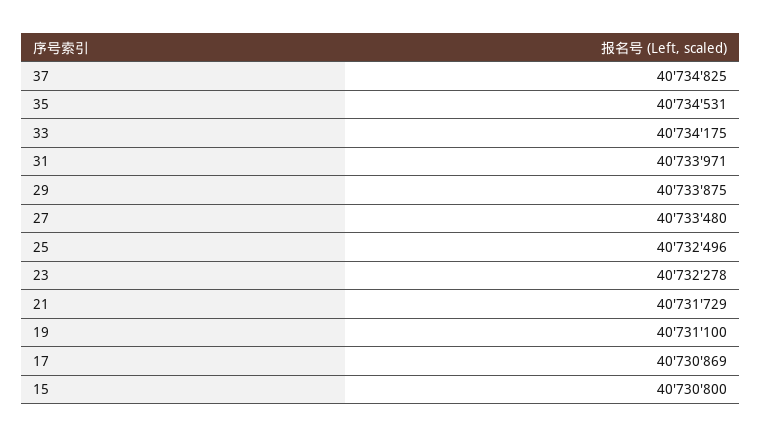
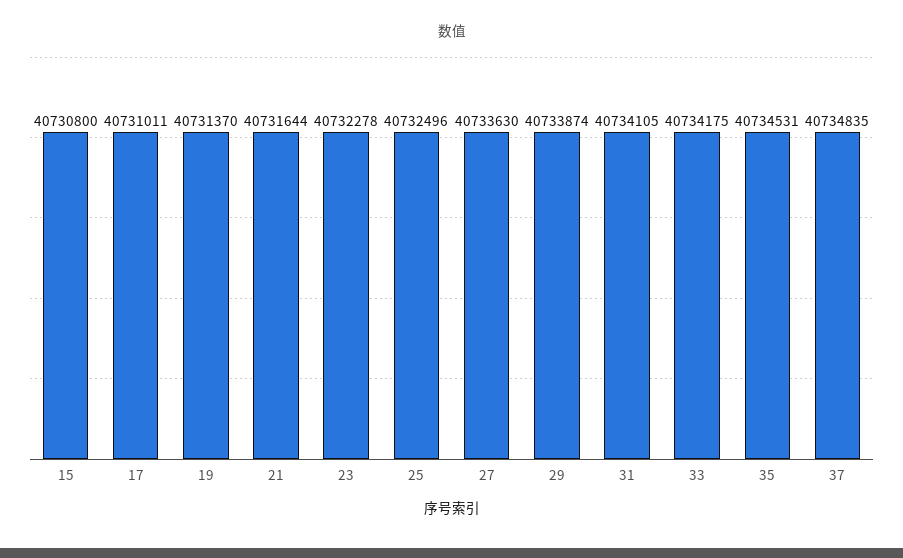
37: 40734825 -> 40734835
31: 40733971 -> 40734105
29: 40733875 -> 40733874
27: 40733480 -> 40733630
21: 40731729 -> 40731644
19: 40731100 -> 40731370
17: 40730869 -> 40731011

